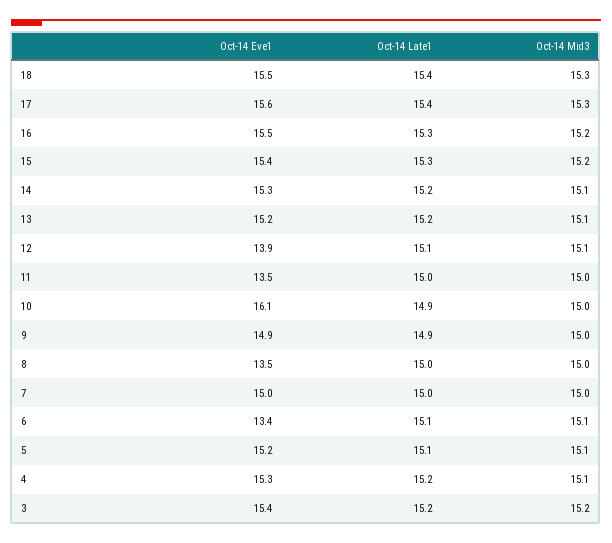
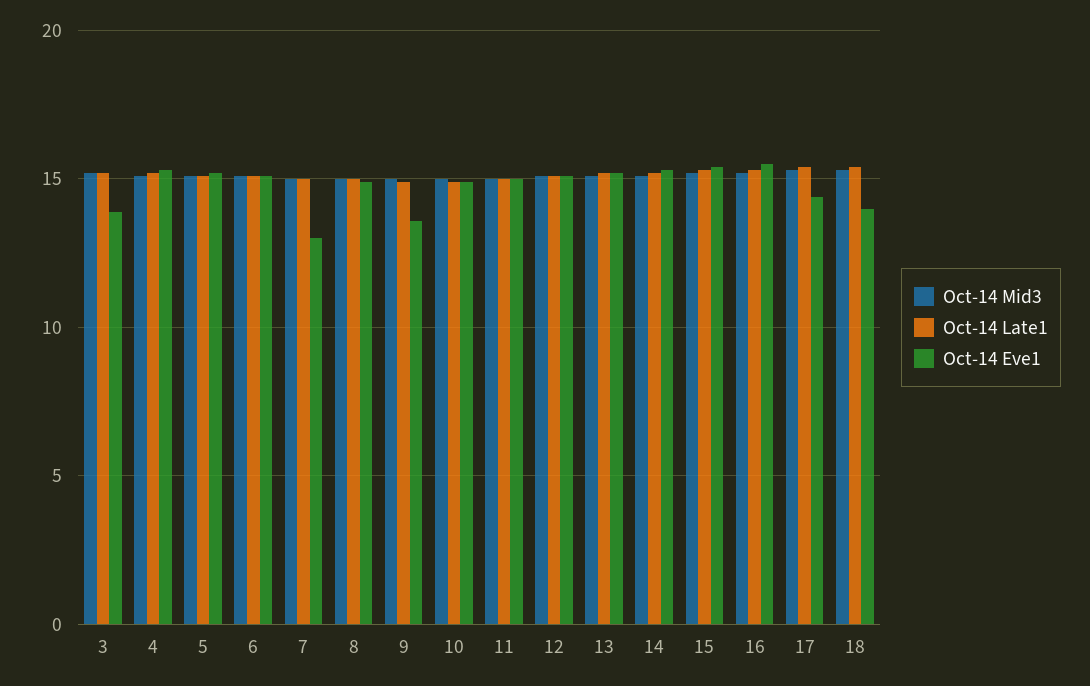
Oct-14 Eve1, 18: 15.5 -> 14
Oct-14 Eve1, 17: 15.6 -> 14.5
Oct-14 Eve1, 12: 13.9 -> 15
Oct-14 Eve1, 11: 13.5 -> 15
Oct-14 Eve1, 10: 16.1 -> 15
Oct-14 Eve1, 9: 14.9 -> 13.5
Oct-14 Eve1, 8: 13.5 -> 15
Oct-14 Eve1, 7: 15 -> 13
Oct-14 Eve1, 6: 13.4 -> 15
Oct-14 Eve1, 3: 15.4 -> 14

